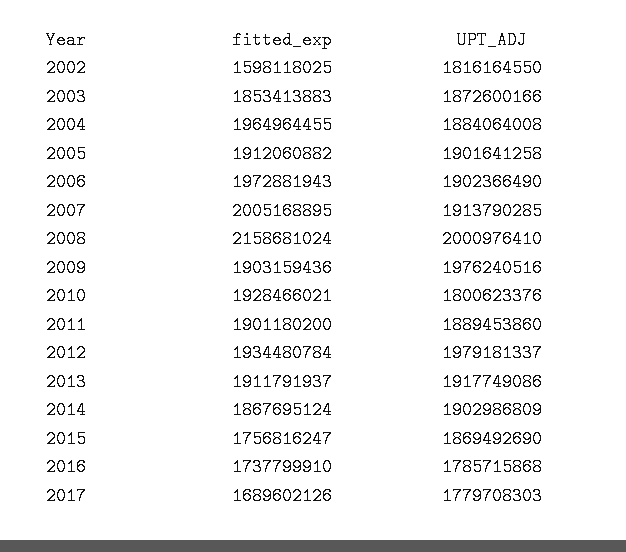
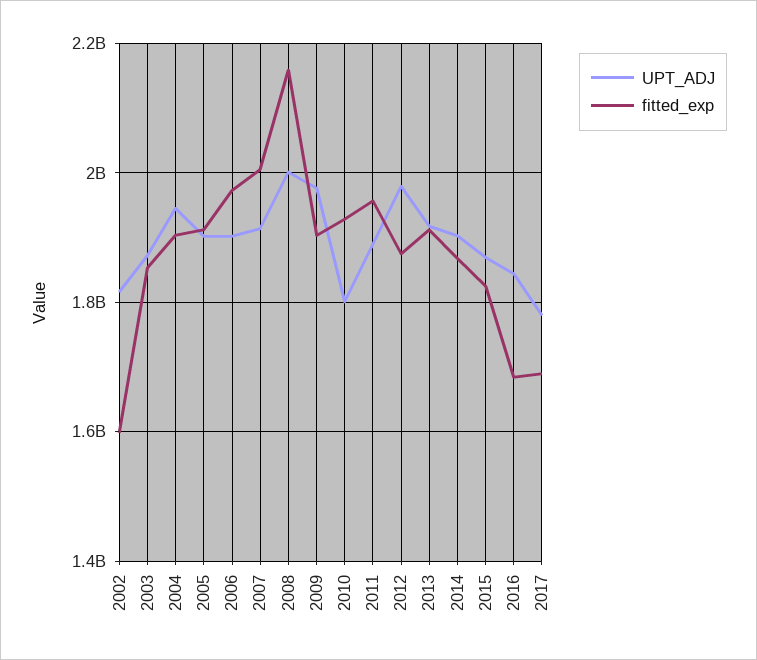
fitted_exp, 2004: 1964964455 -> 1900000000
UPT_ADJ, 2004: 1884064008 -> 1940000000
fitted_exp, 2011: 1901180200 -> 1960000000
fitted_exp, 2012: 1934480784 -> 1880000000
fitted_exp, 2015: 1756816247 -> 1820000000
fitted_exp, 2016: 1737799910 -> 1680000000
UPT_ADJ, 2016: 1785715868 -> 1840000000

